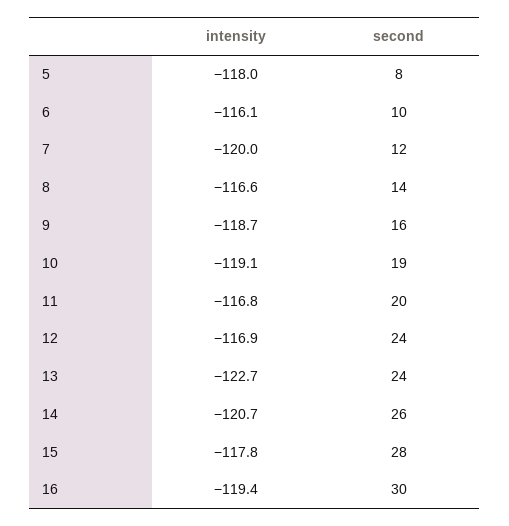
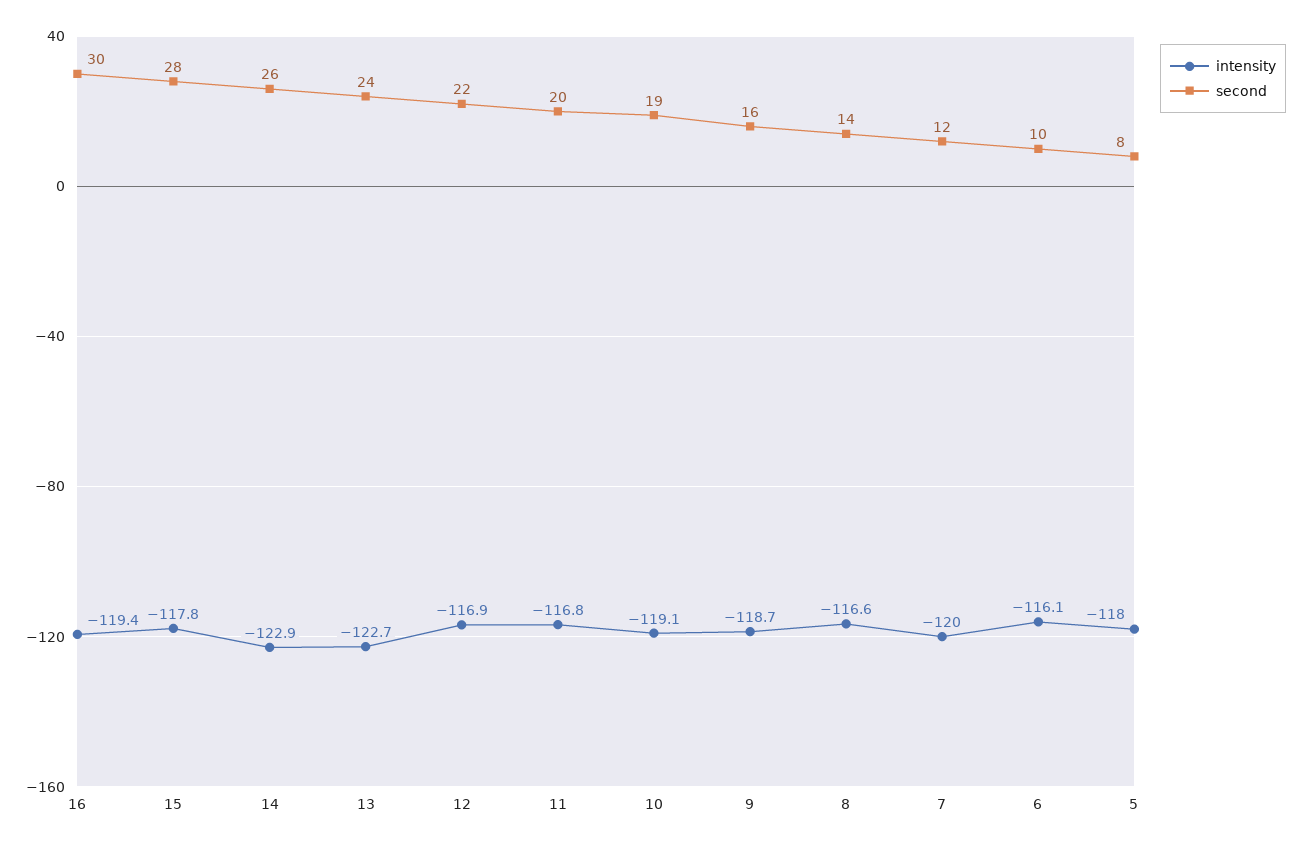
second, 12: 24 -> 22
intensity, 14: -120.7 -> -122.9

